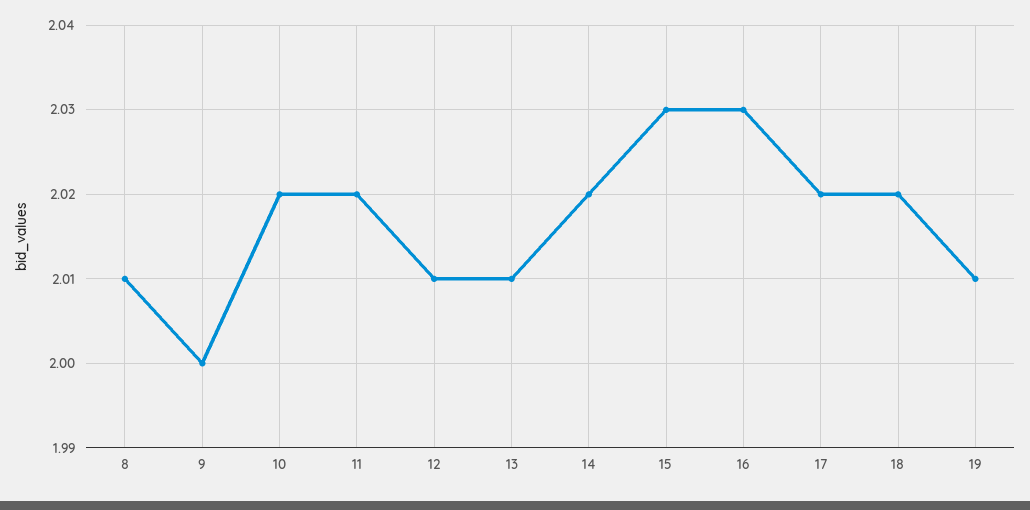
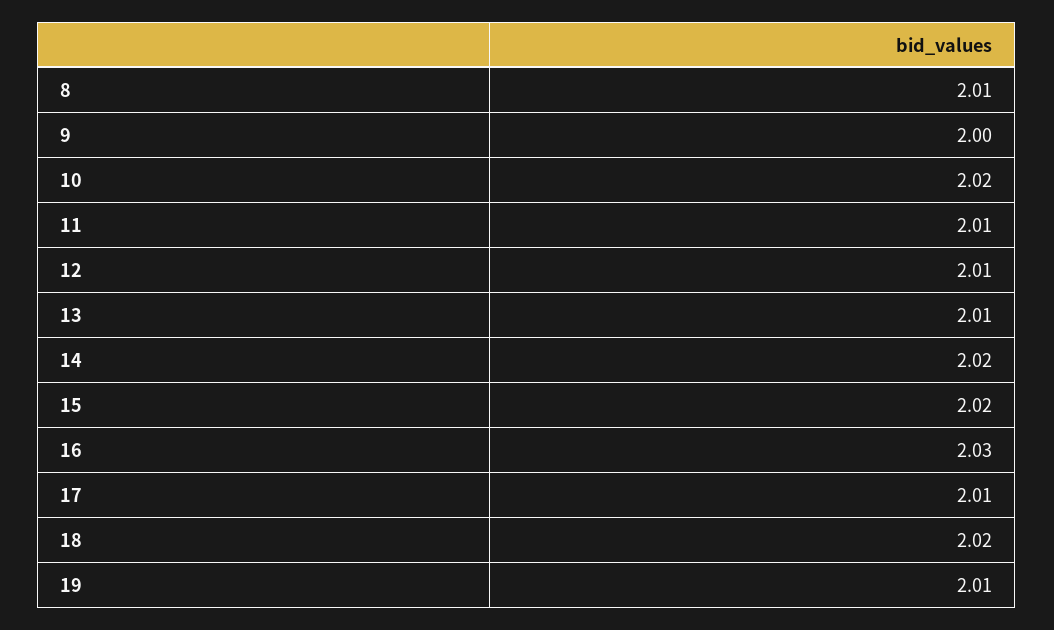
11: 2.02 -> 2.01
15: 2.03 -> 2.02
17: 2.02 -> 2.01

